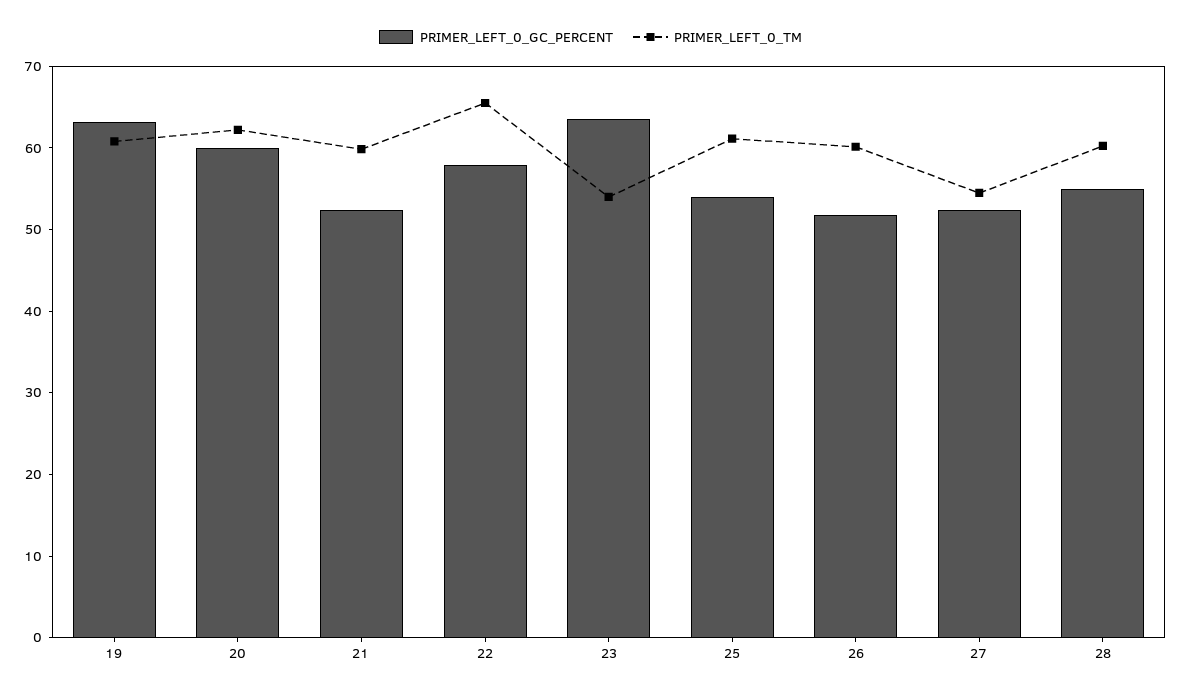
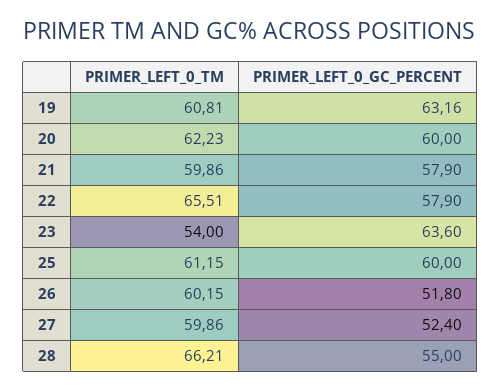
PRIMER_LEFT_0_GC_PERCENT, 21: 52 -> 57.9
PRIMER_LEFT_0_GC_PERCENT, 25: 54 -> 60
PRIMER_LEFT_0_TM, 27: 54 -> 59.86
PRIMER_LEFT_0_TM, 28: 60 -> 66.21

